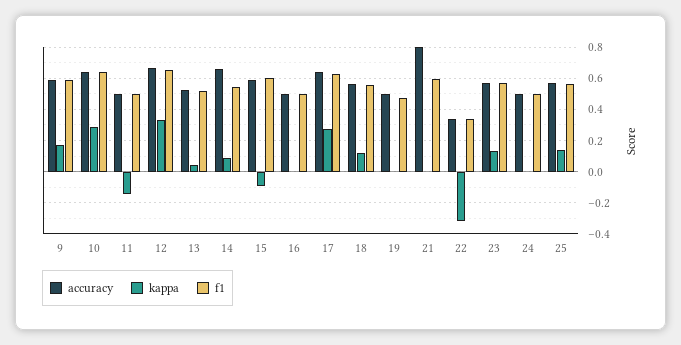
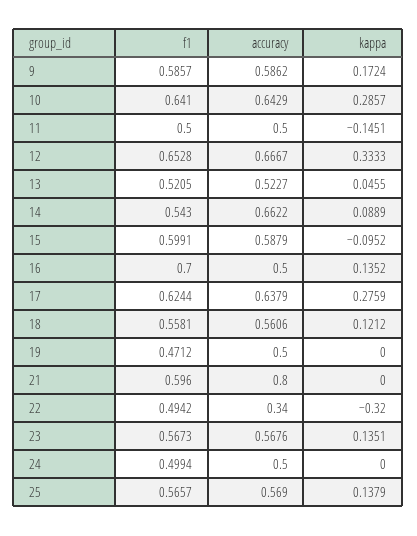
kappa, 16: 0 -> 0.1352
f1, 16: 0.5 -> 0.7
f1, 22: 0.35 -> 0.4942

